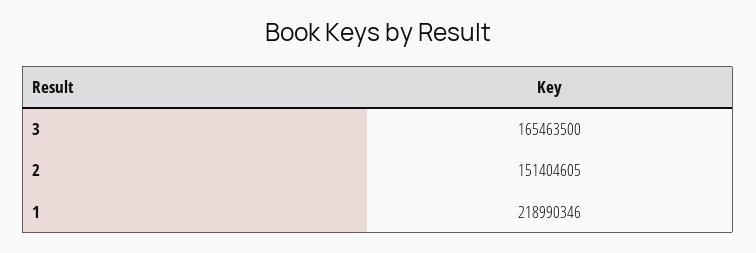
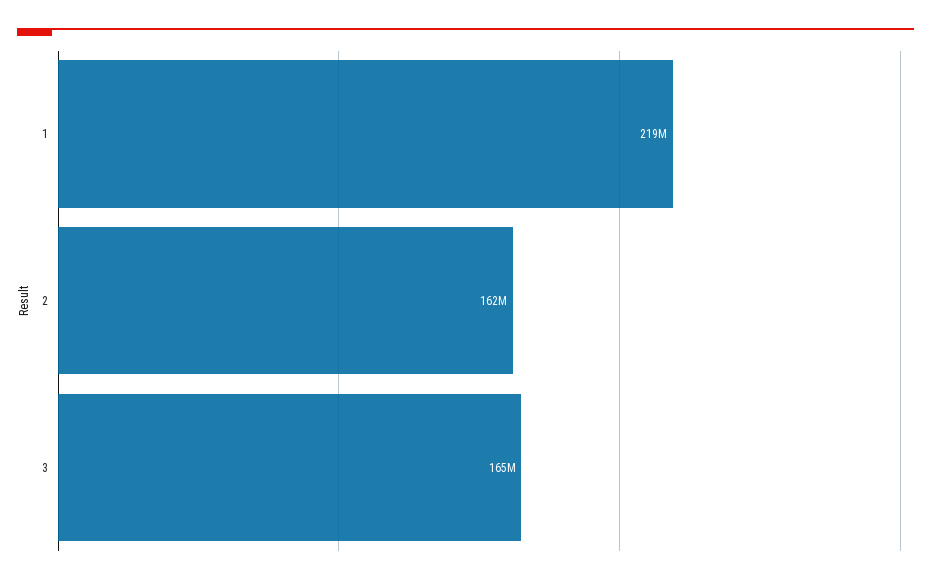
2: 151404605 -> 162000000

